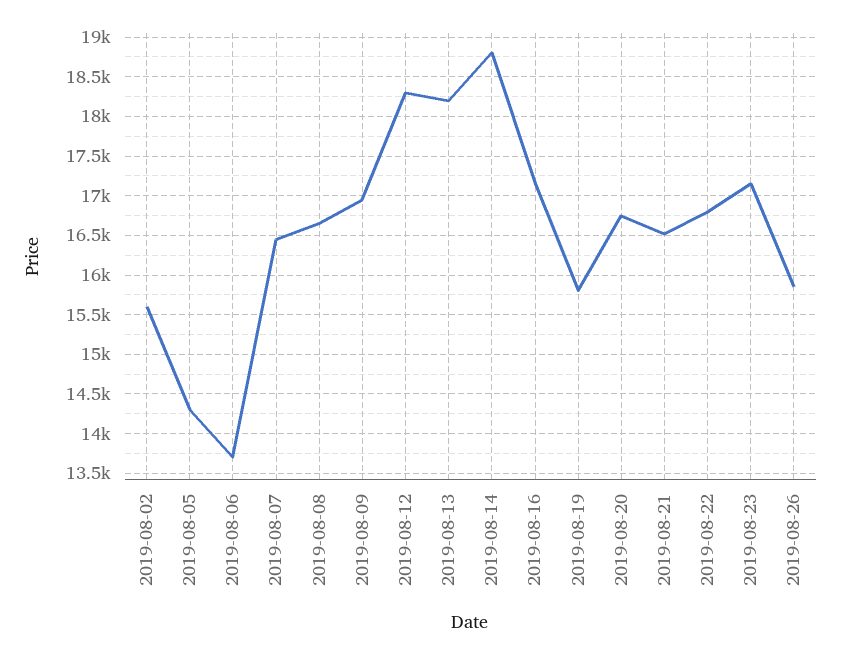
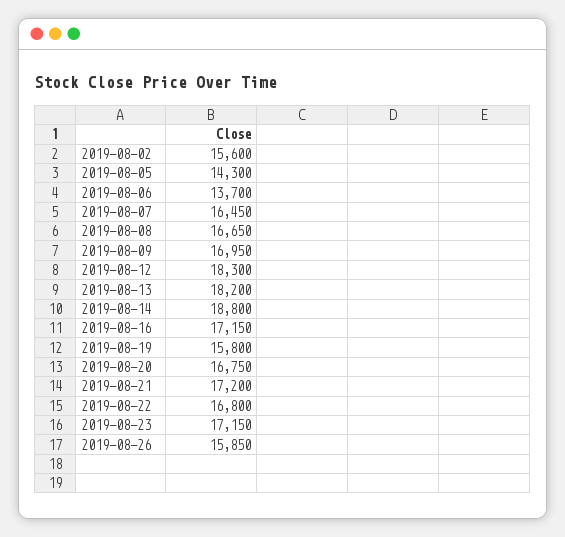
2019-08-21: 16500 -> 17200

